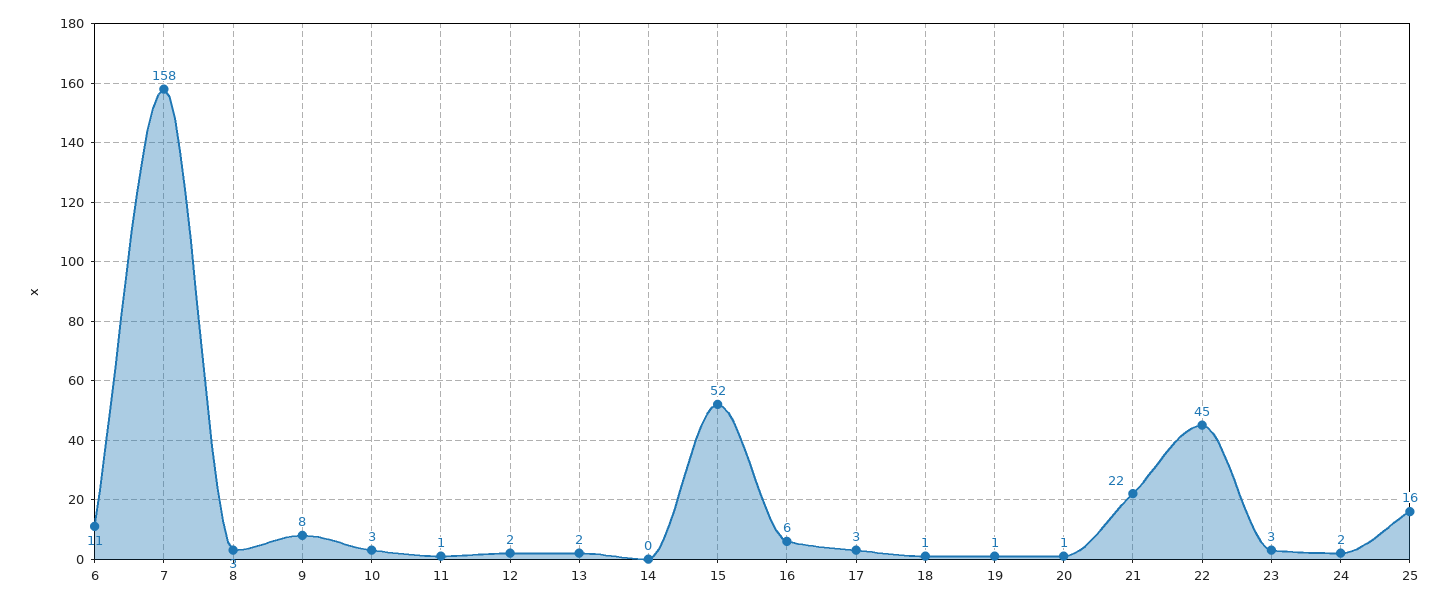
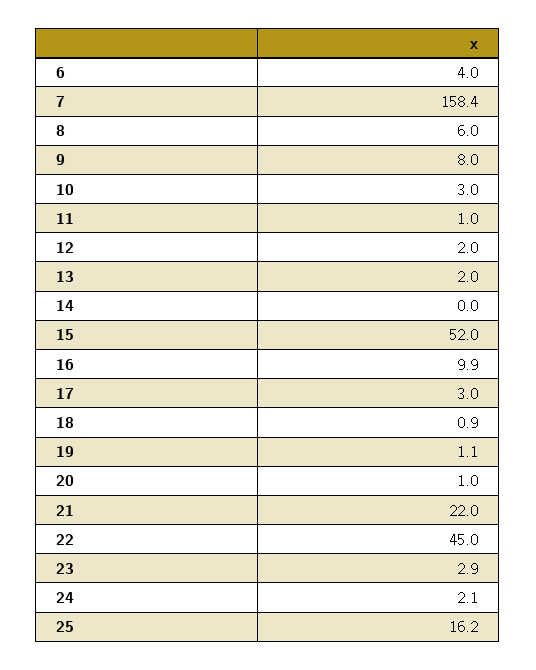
6: 11 -> 4
8: 3 -> 6
16: 6 -> 9.9

